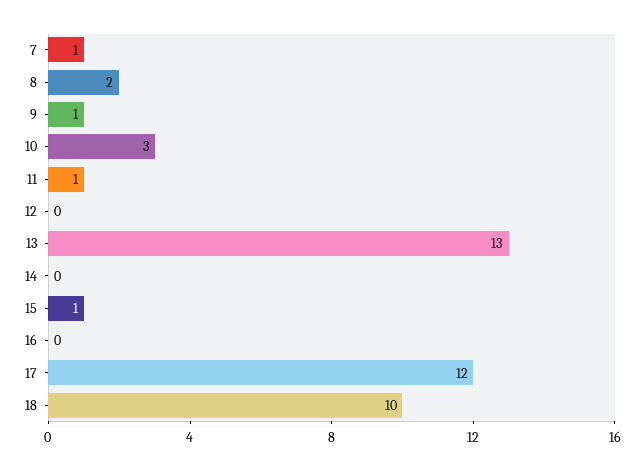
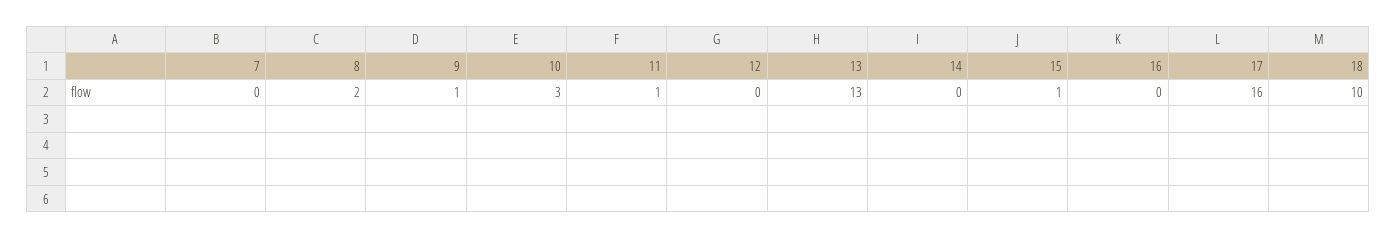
7: 1 -> 0
17: 12 -> 16

